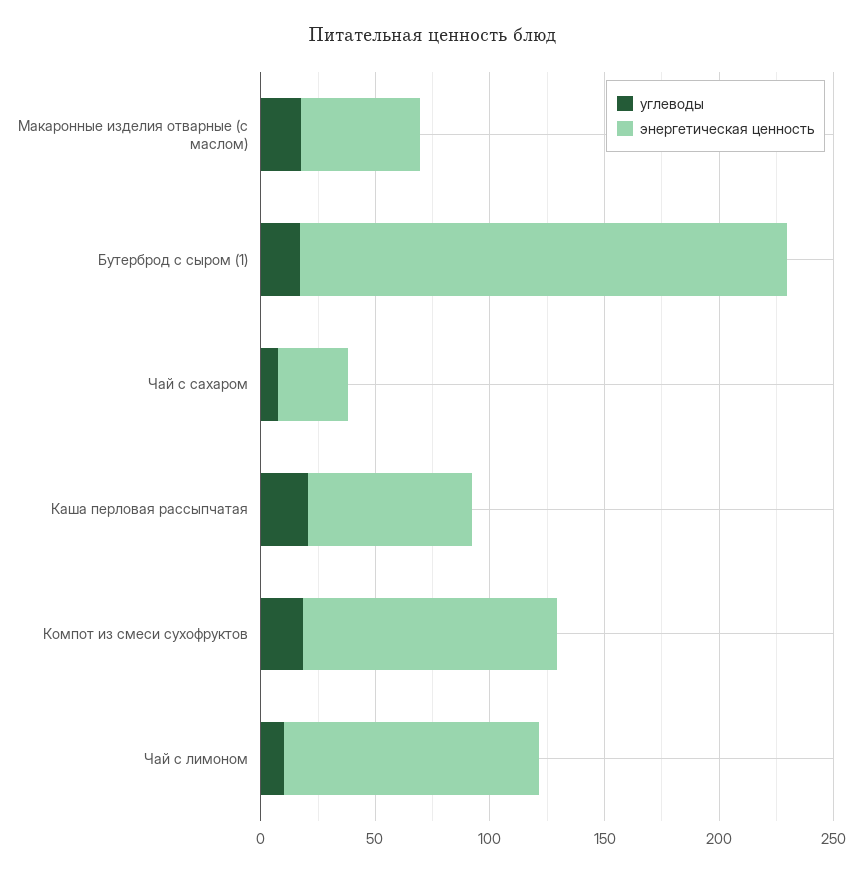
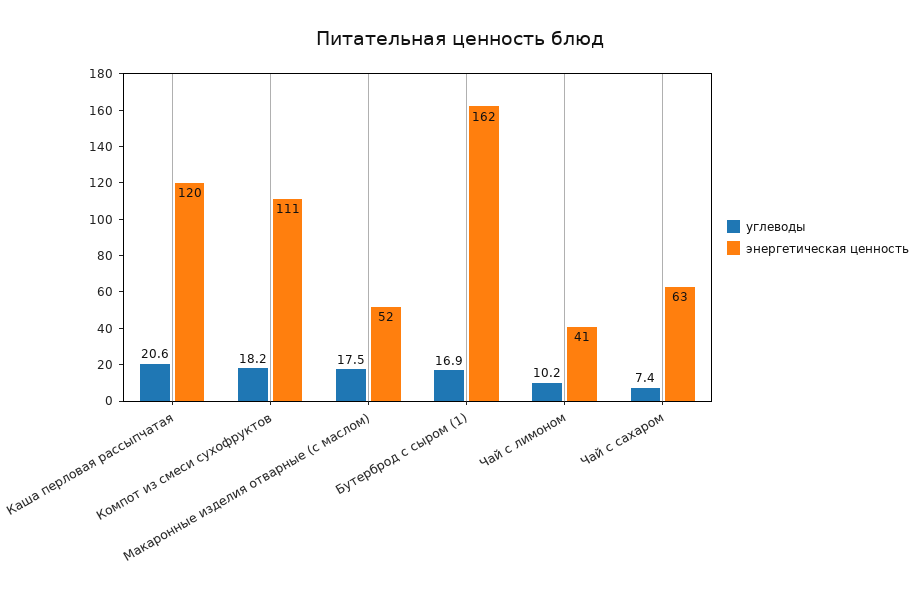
энергетическая ценность, Бутерброд с сыром (1): 210 -> 162
энергетическая ценность, Чай с сахаром: 30 -> 63
энергетическая ценность, Каша перловая рассыпчатая: 70 -> 120
энергетическая ценность, Чай с лимоном: 110 -> 41

